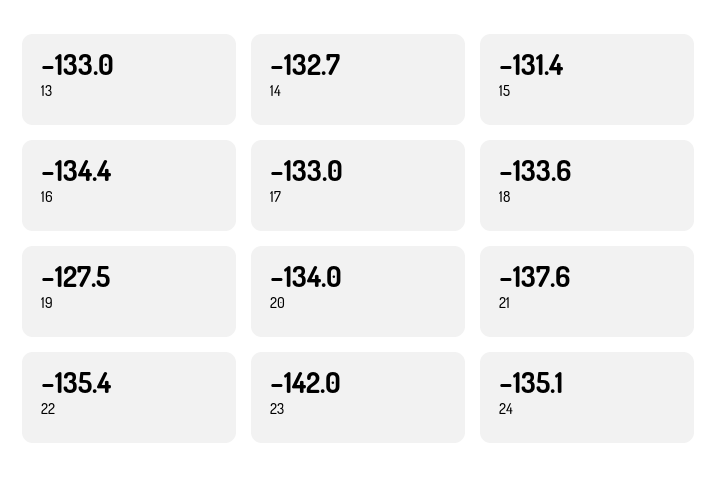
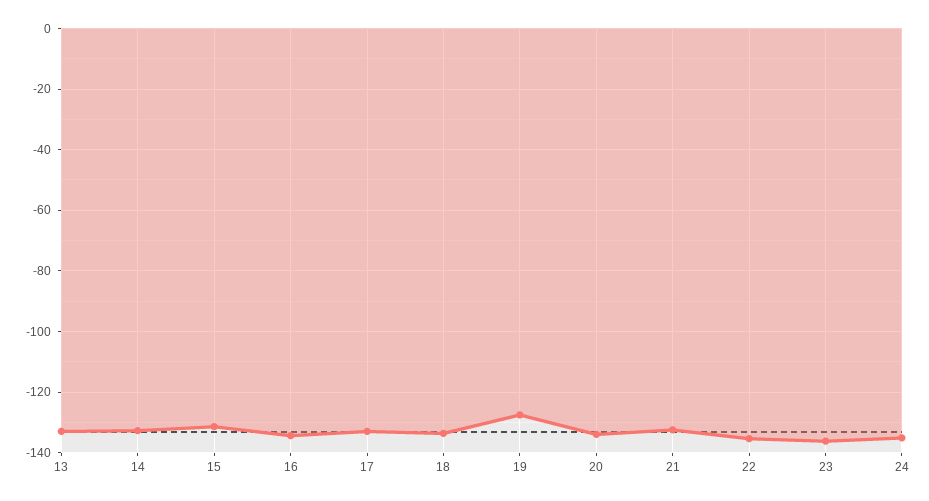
21: -137.6 -> -132
23: -142 -> -136

